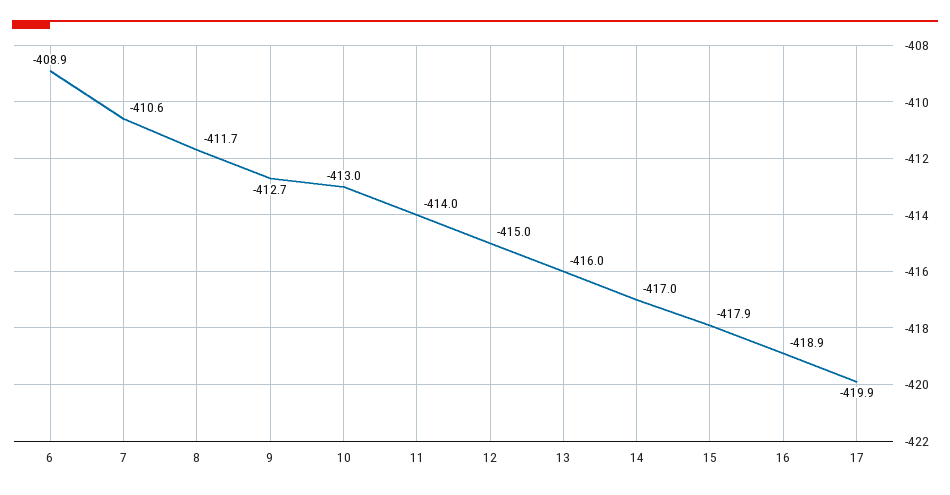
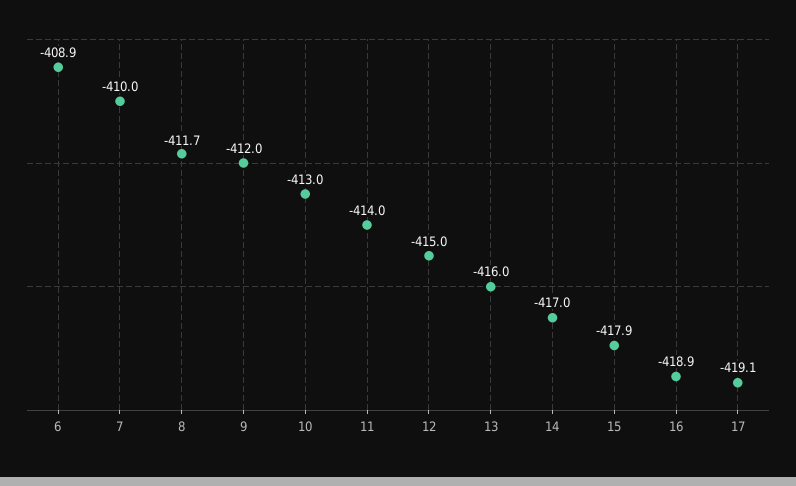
7: -410.6 -> -410
9: -412.7 -> -412
17: -419.9 -> -419.1

